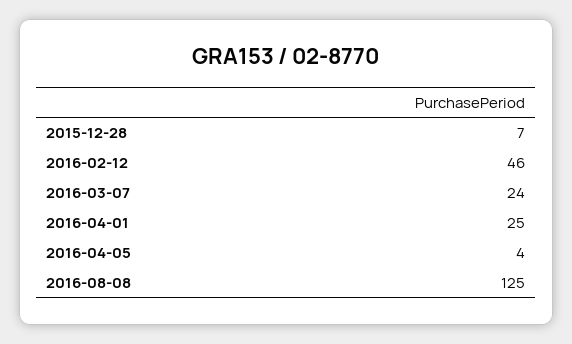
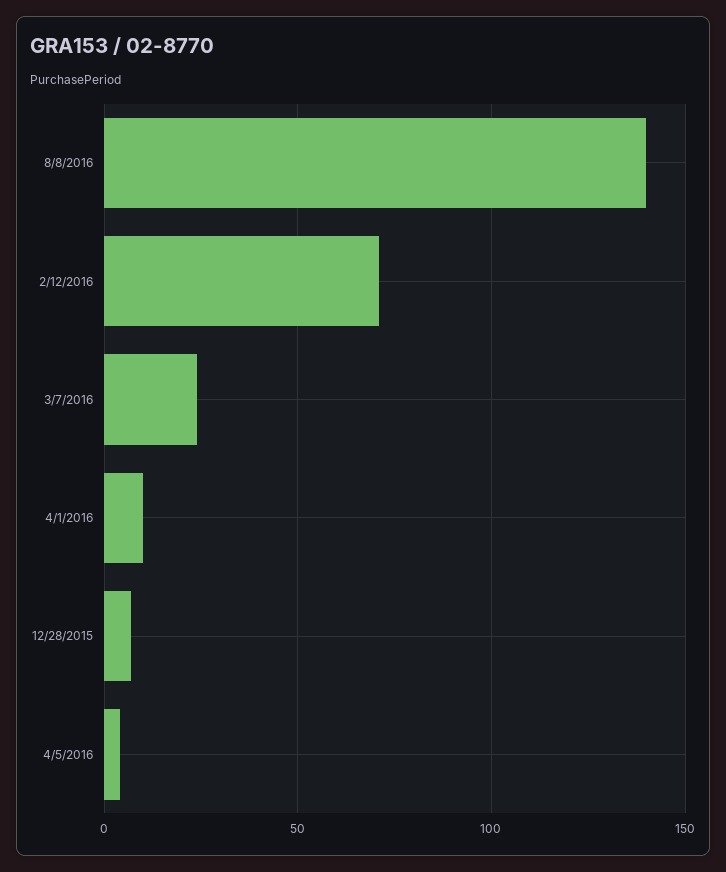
2016-02-12: 46 -> 70
2016-04-01: 25 -> 10
2016-08-08: 125 -> 140

